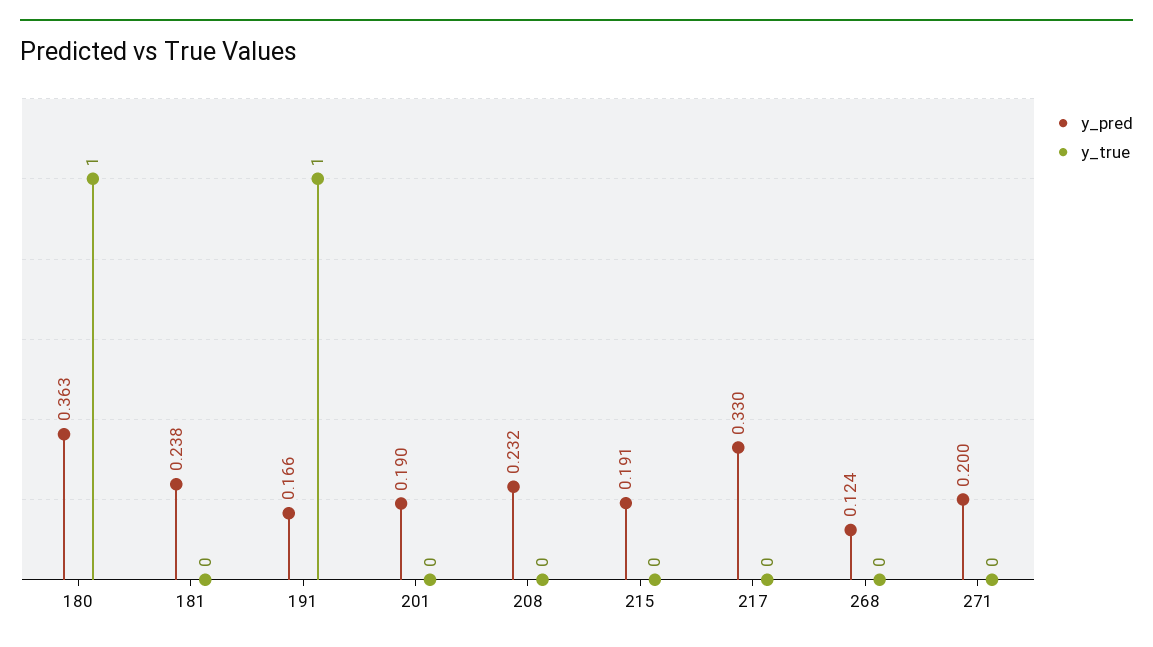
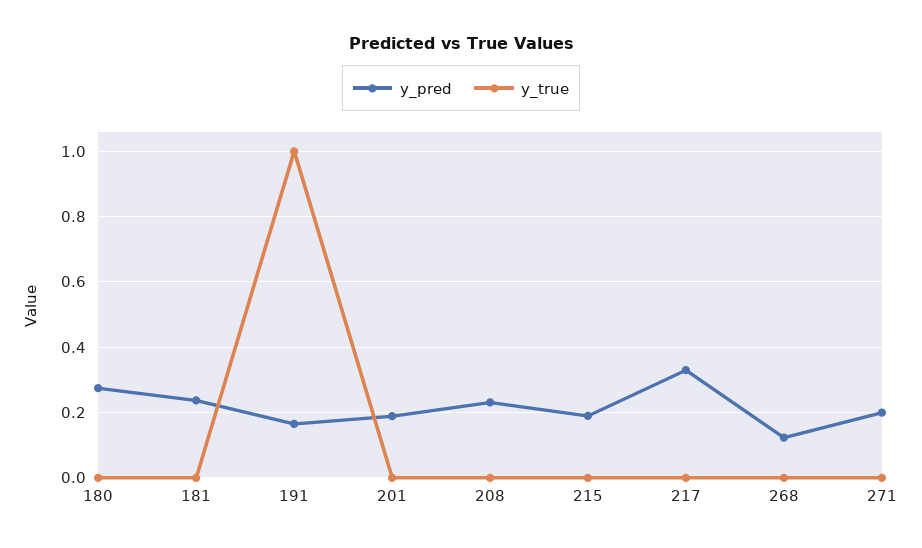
y_pred, 180: 0.363 -> 0.28
y_true, 180: 1 -> 0

